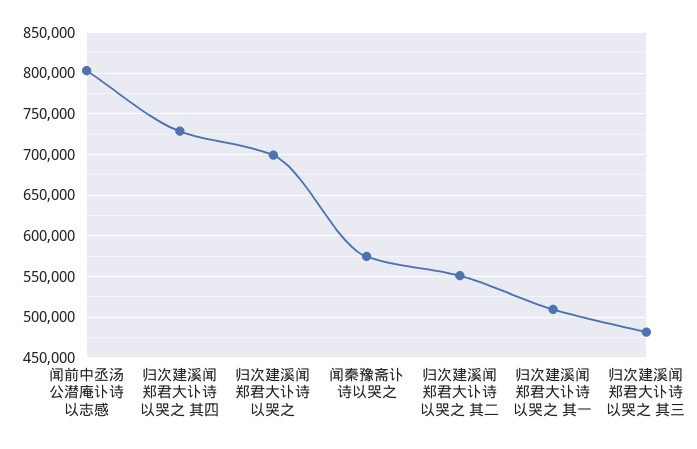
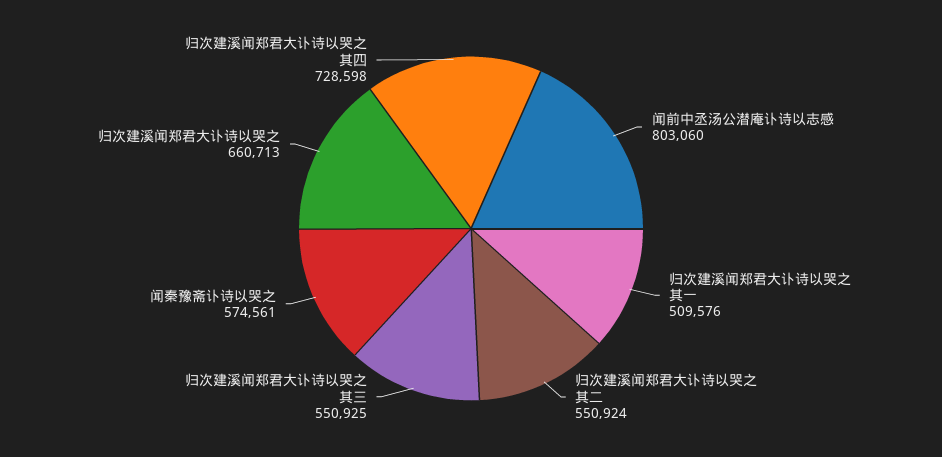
归次建溪闻郑君大讣诗以哭之: 700000 -> 660713
归次建溪闻郑君大讣诗以哭之 其三: 480000 -> 550925

